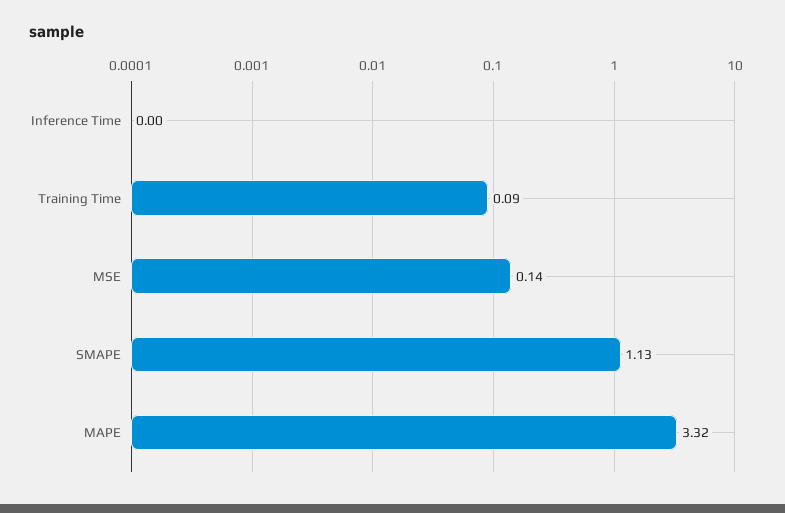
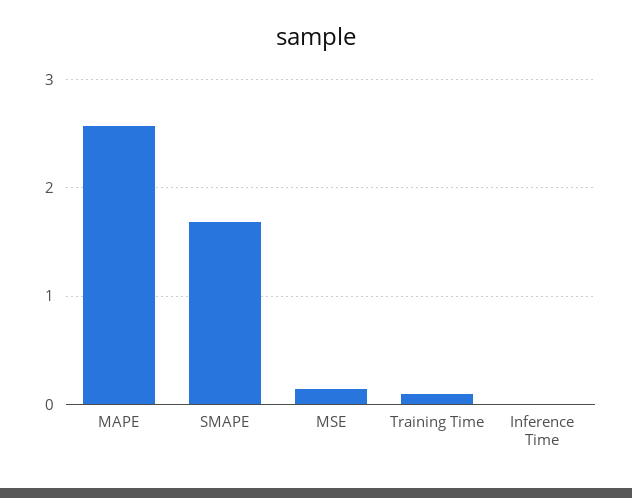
SMAPE: 1.13 -> 1.7
MAPE: 3.32 -> 2.6

